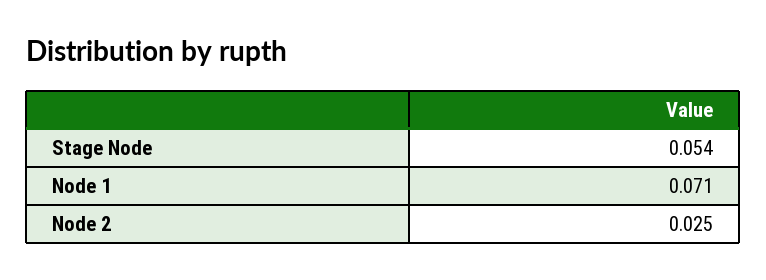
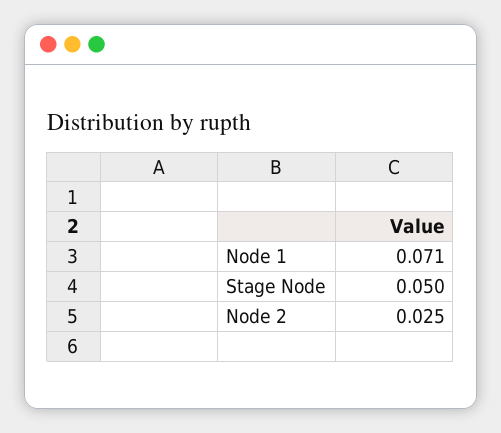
Stage Node: 0.054 -> 0.05

